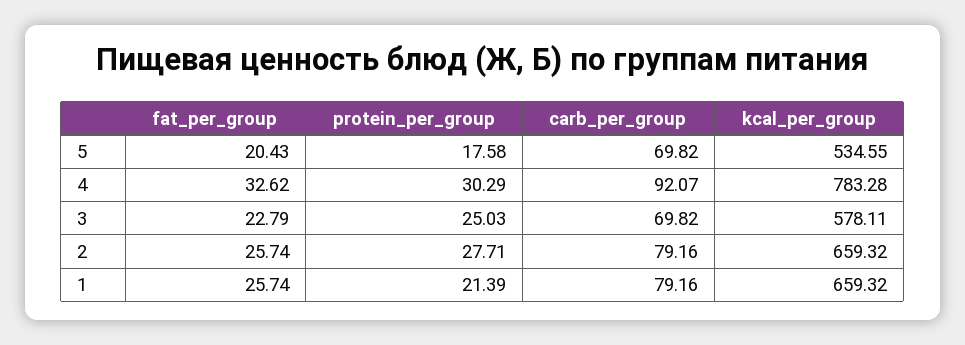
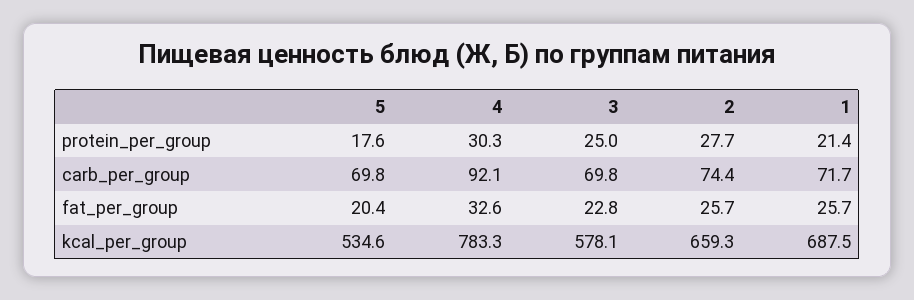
carb_per_group, 2: 79.16 -> 74.4
carb_per_group, 1: 79.16 -> 71.7
kcal_per_group, 1: 659.32 -> 687.5

